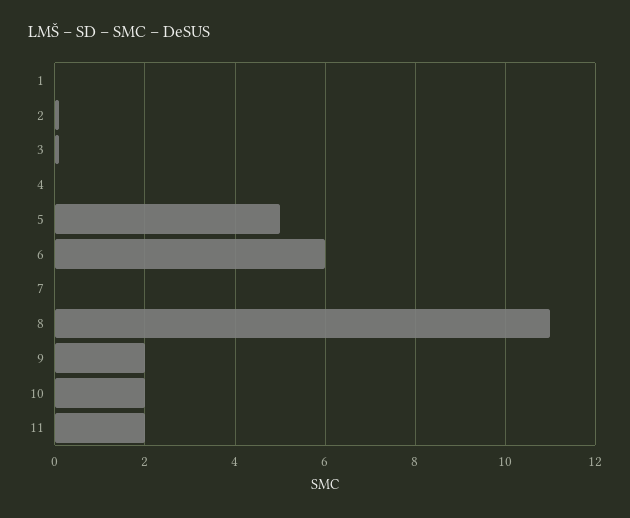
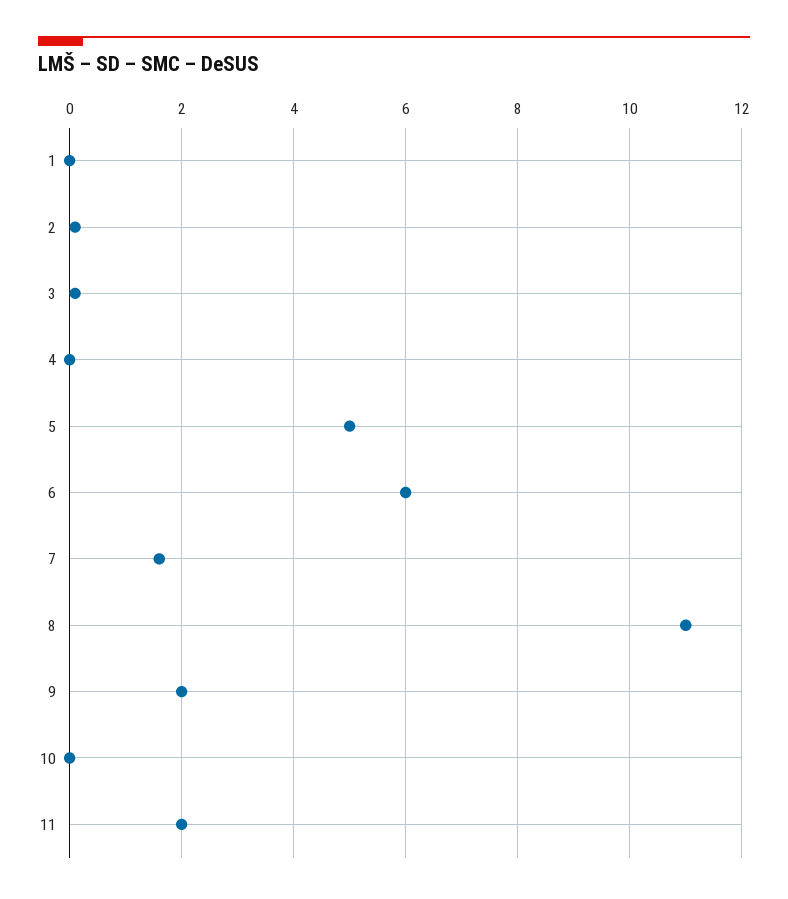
7: 0 -> 1.5
10: 2 -> 0

